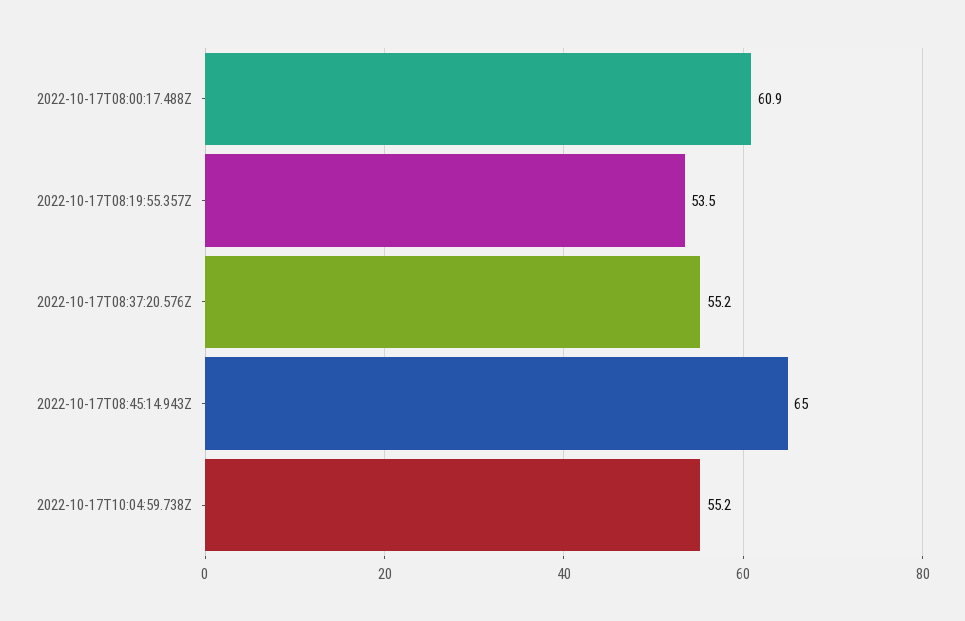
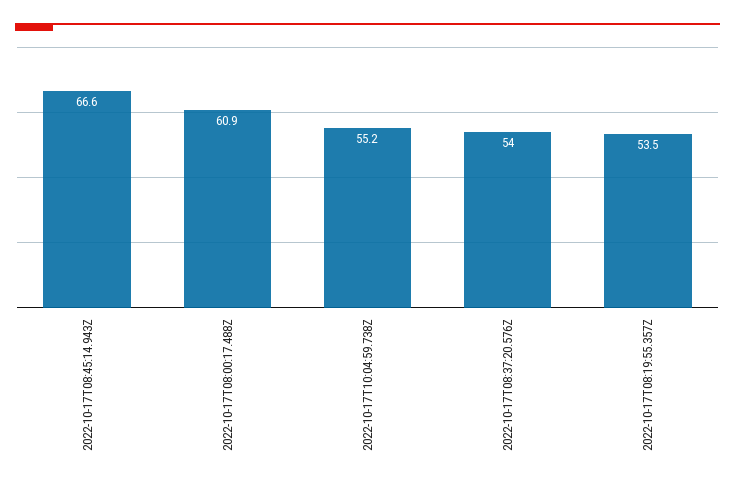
2022-10-17T08:37:20.576Z: 55.2 -> 54
2022-10-17T08:45:14.943Z: 65 -> 66.6

